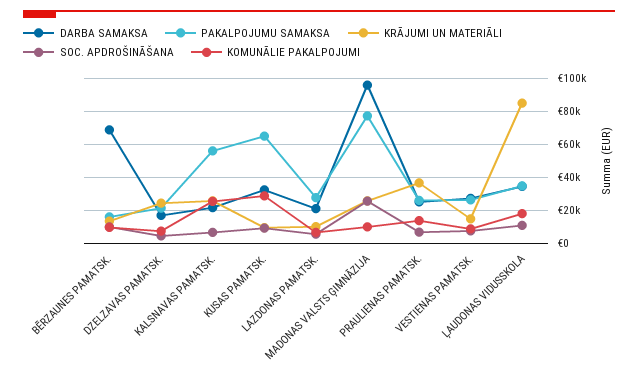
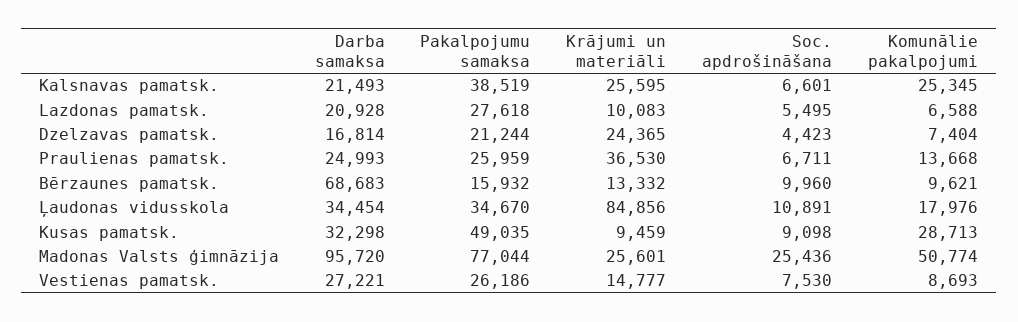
PAKALPOJUMU SAMAKSA, KALSNAVAS PAMATSK.: 55000 -> 38519
PAKALPOJUMU SAMAKSA, KUSAS PAMATSK.: 65000 -> 49035
KOMUNĀLIE PAKALPOJUMI, MADONAS VALSTS ĢIMNĀZIJA: 10000 -> 50774

